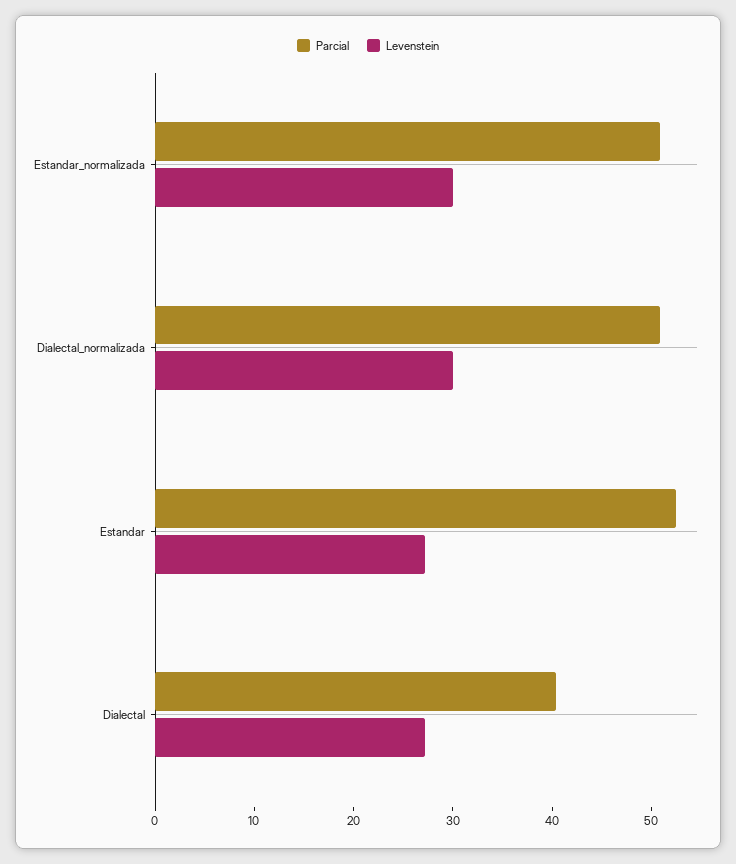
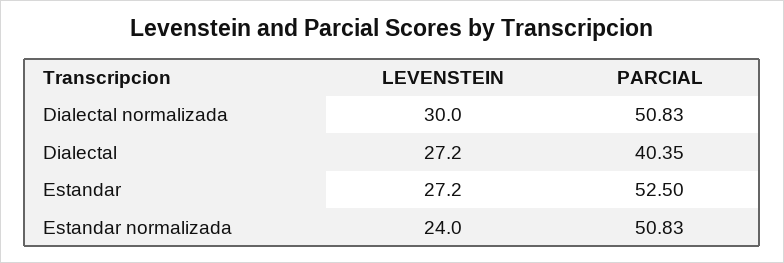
Levenstein, Estandar_normalizada: 30 -> 24

